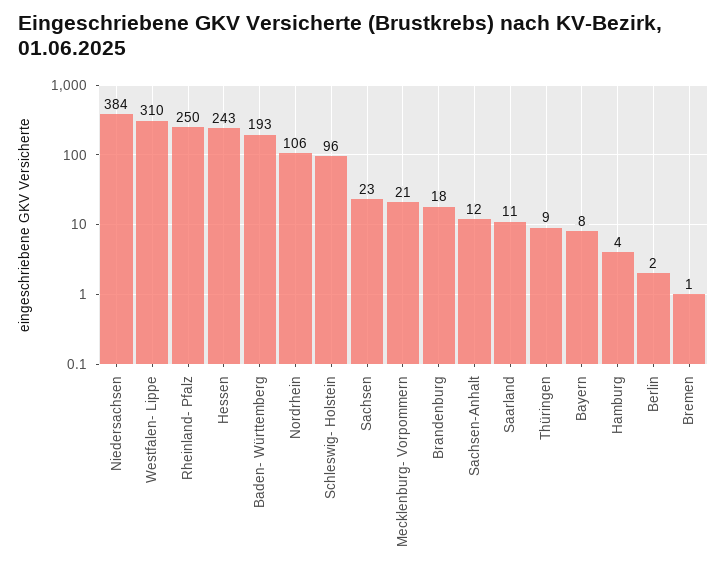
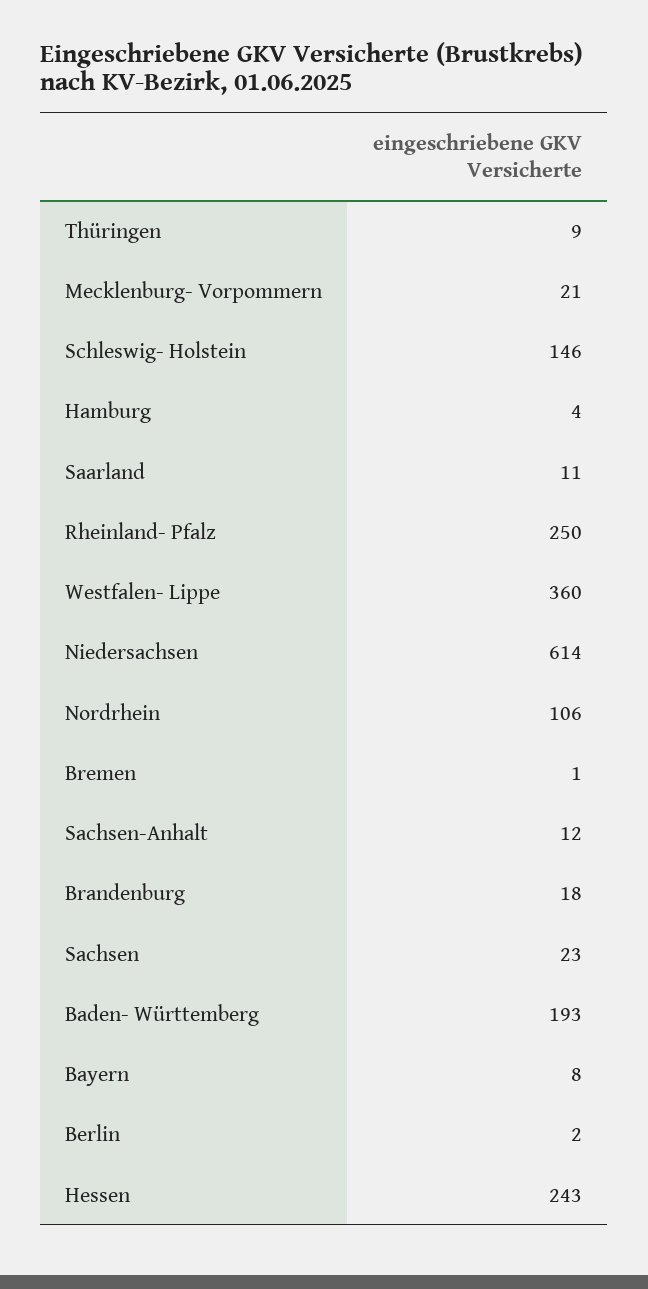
Niedersachsen: 384 -> 614
Westfalen- Lippe: 310 -> 360
Schleswig- Holstein: 96 -> 146

